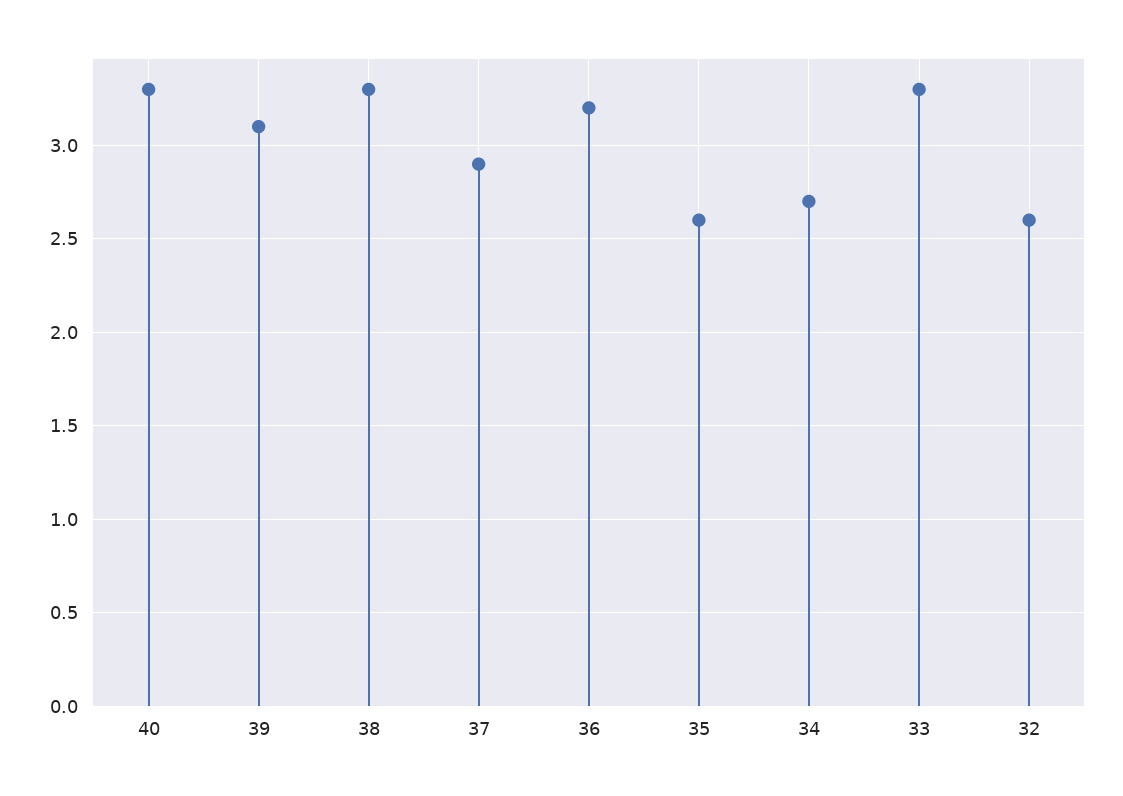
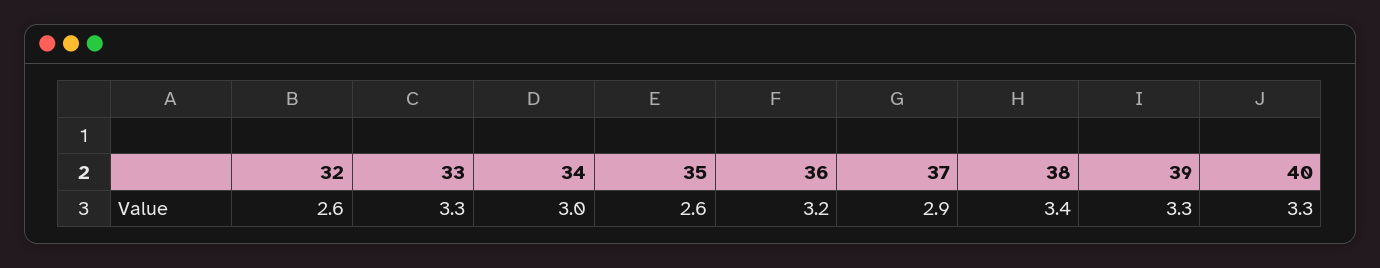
39: 3.1 -> 3.3
38: 3.3 -> 3.4
34: 2.7 -> 3

